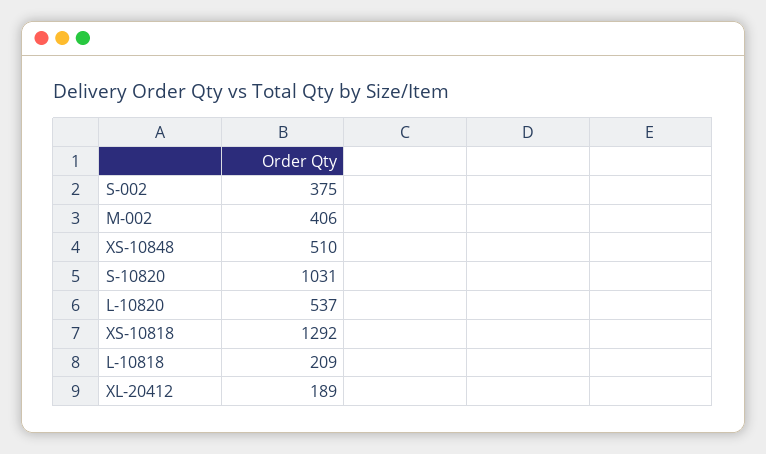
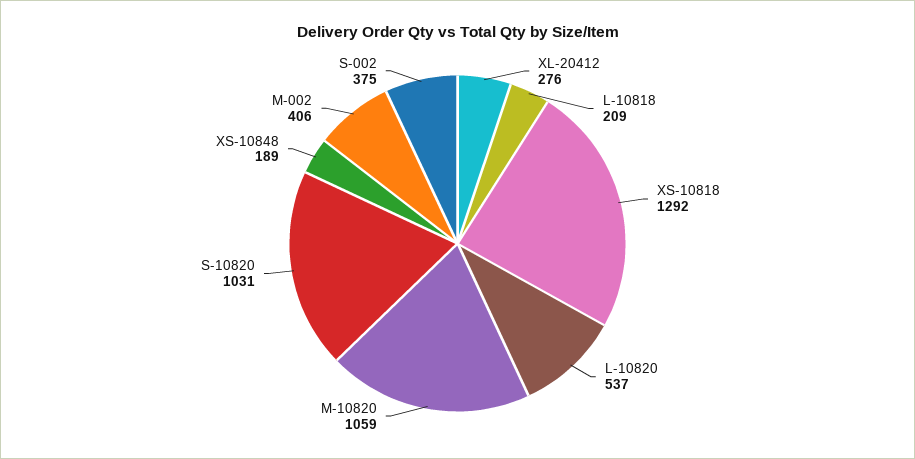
XS-10848: 510 -> 189
XL-20412: 189 -> 276
M-10820: none -> 1059

